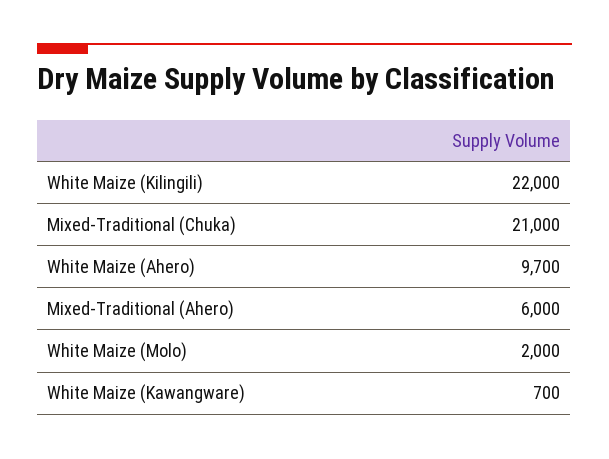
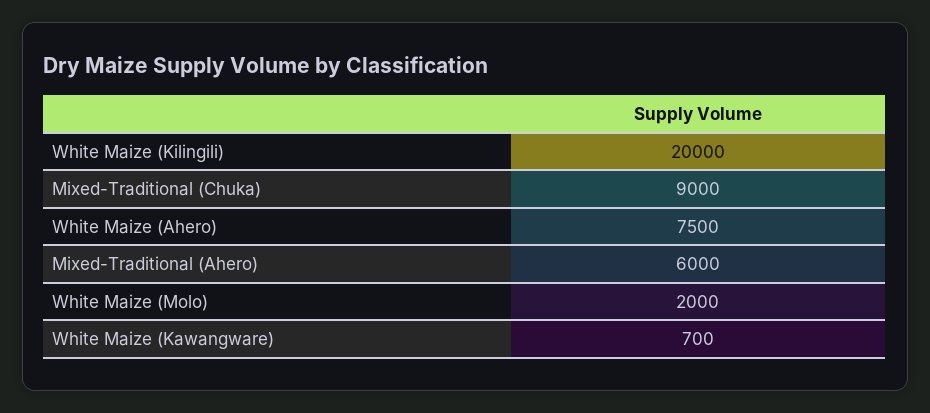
White Maize (Kilingili): 22000 -> 20000
Mixed-Traditional (Chuka): 21000 -> 9000
White Maize (Ahero): 9700 -> 7500

